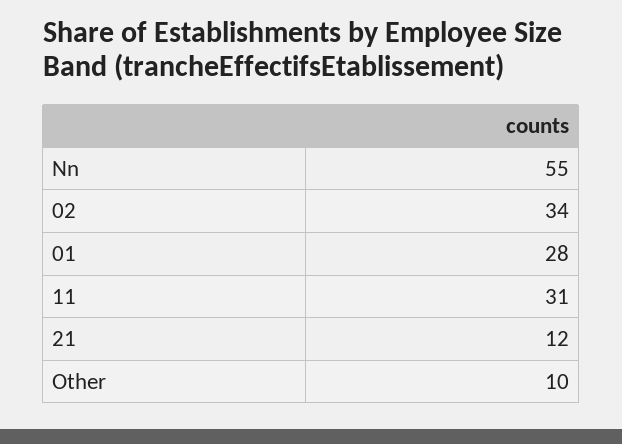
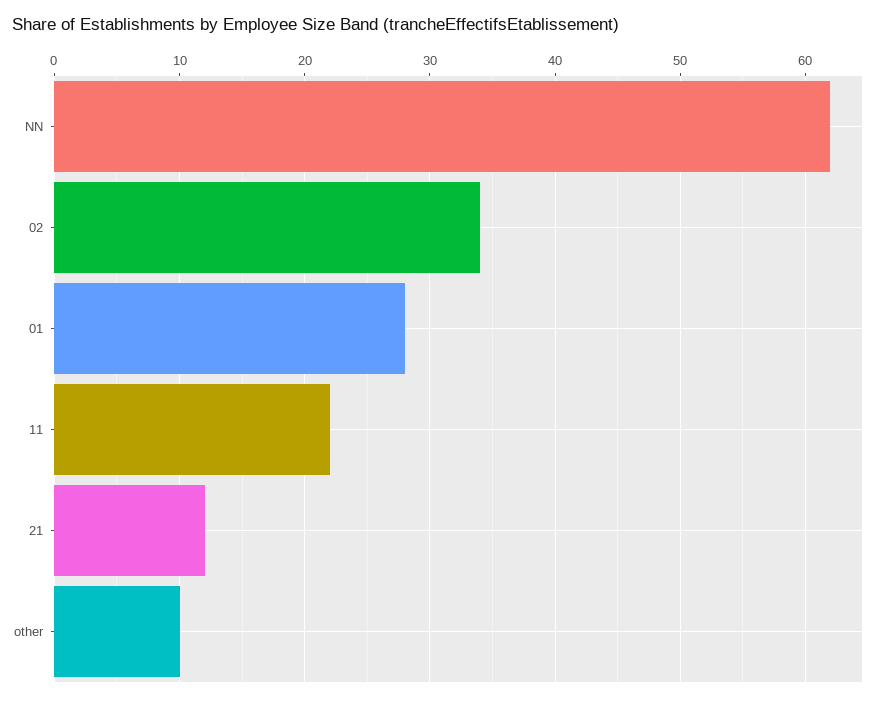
Nn: 55 -> 62
11: 31 -> 22

